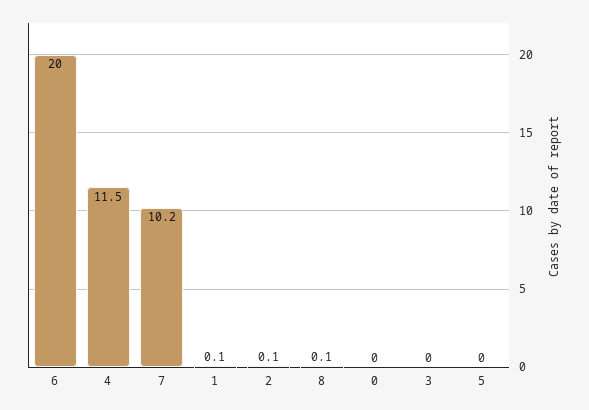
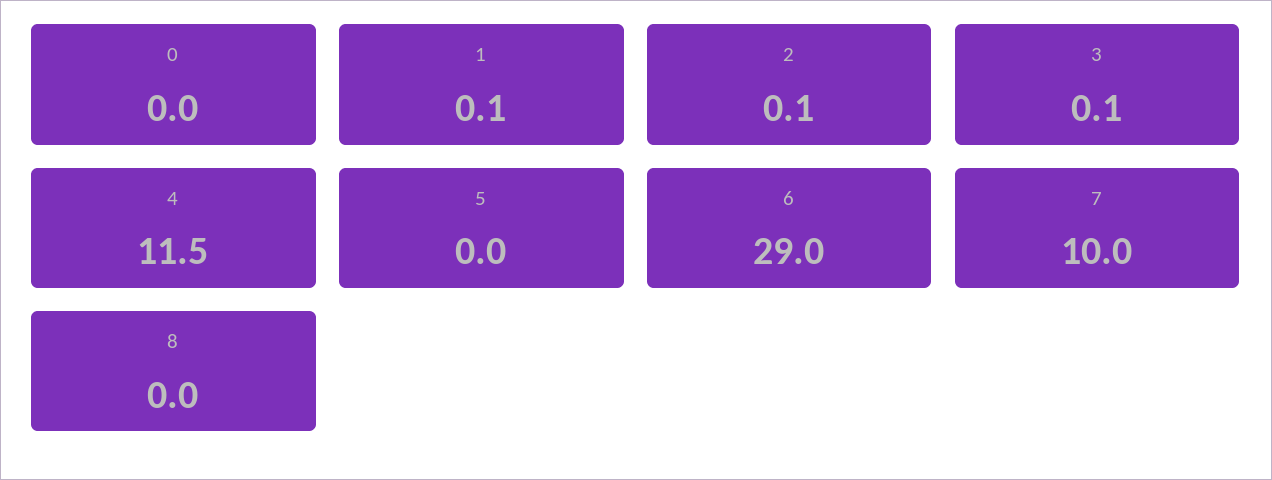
6: 20 -> 29
7: 10.2 -> 10
8: 0.1 -> 0
3: 0 -> 0.1

